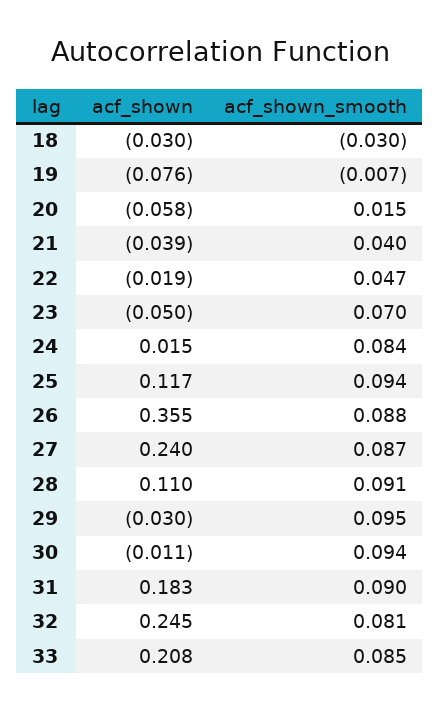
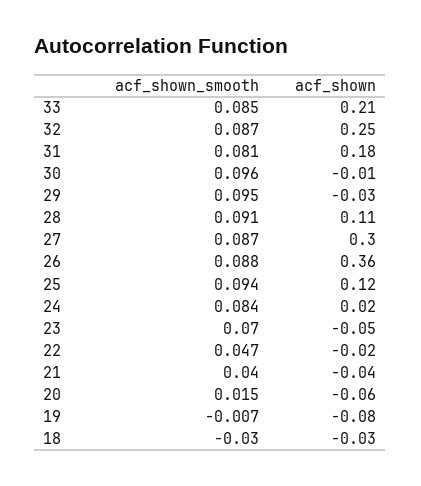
acf_shown, 27: 0.24 -> 0.3
acf_shown_smooth, 30: 0.094 -> 0.096
acf_shown_smooth, 31: 0.09 -> 0.081
acf_shown_smooth, 32: 0.081 -> 0.087

